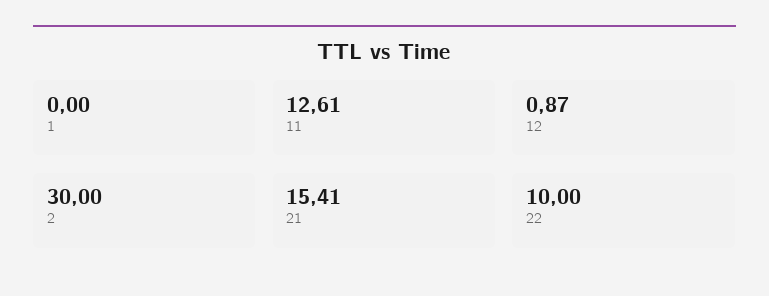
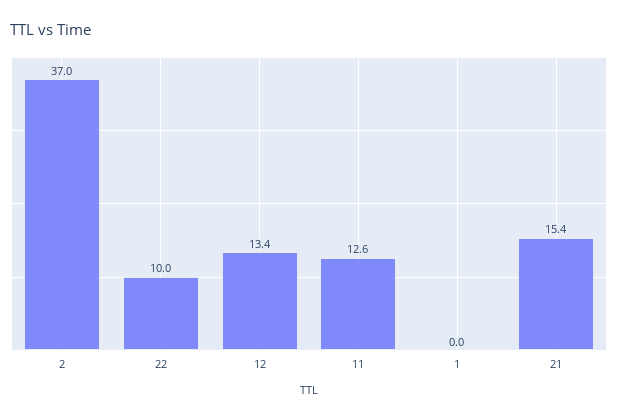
12: 0.87 -> 13.4
2: 30 -> 37

